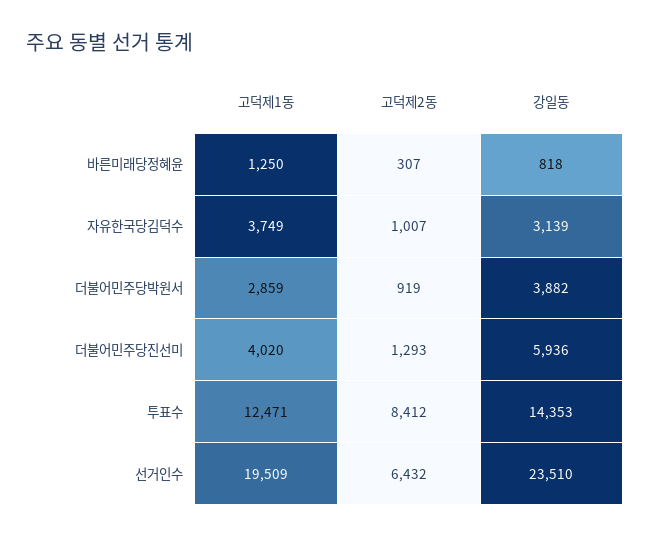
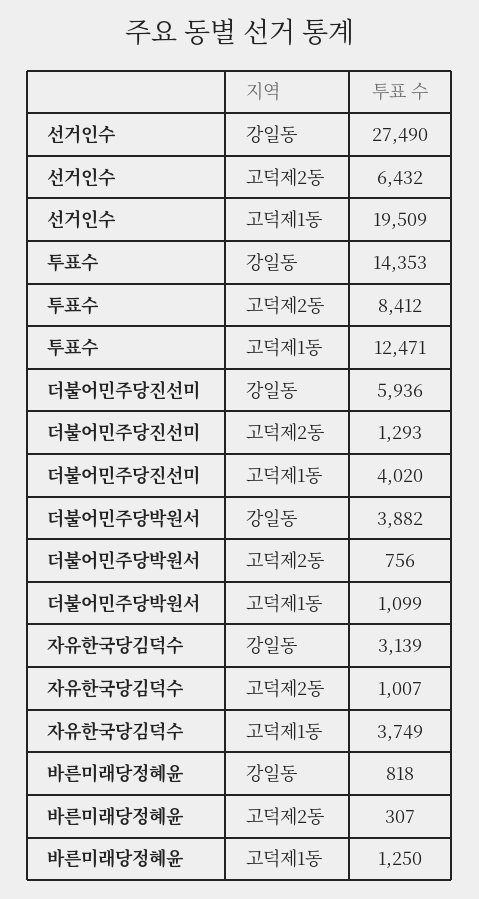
고덕제1동, 더불어민주당박원서: 2859 -> 1099
고덕제2동, 더불어민주당박원서: 919 -> 756
강일동, 선거인수: 23510 -> 27490

